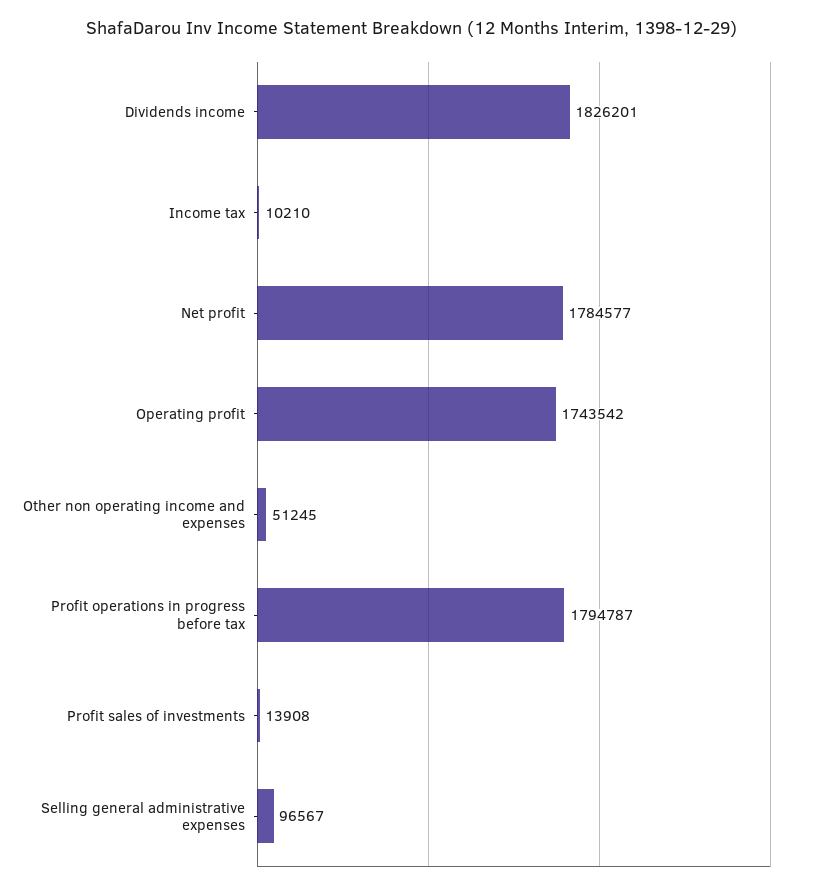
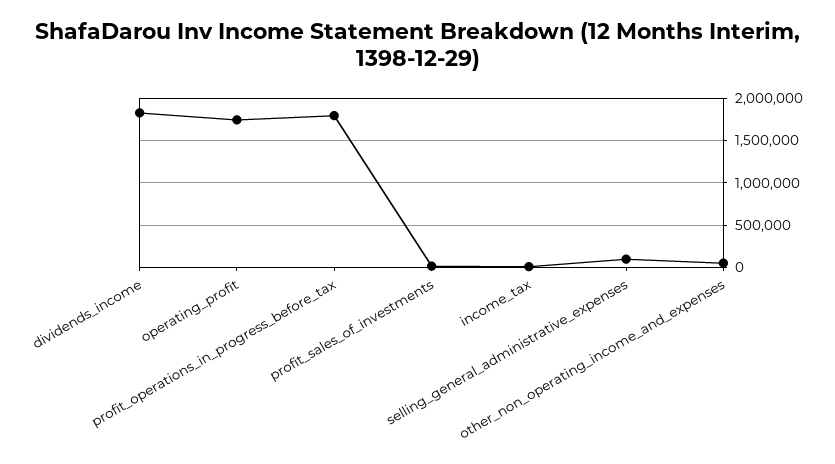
Net profit: 1784577 -> none

